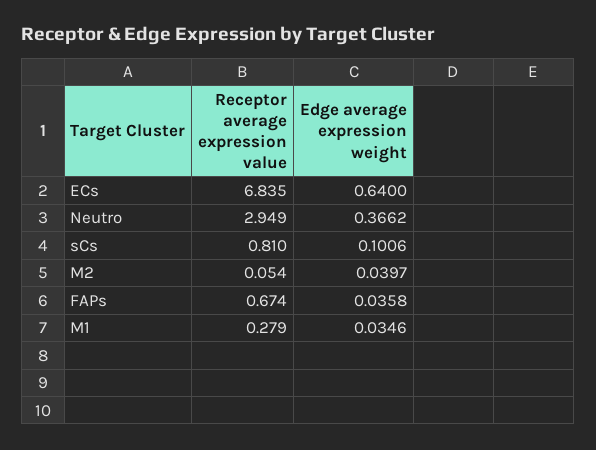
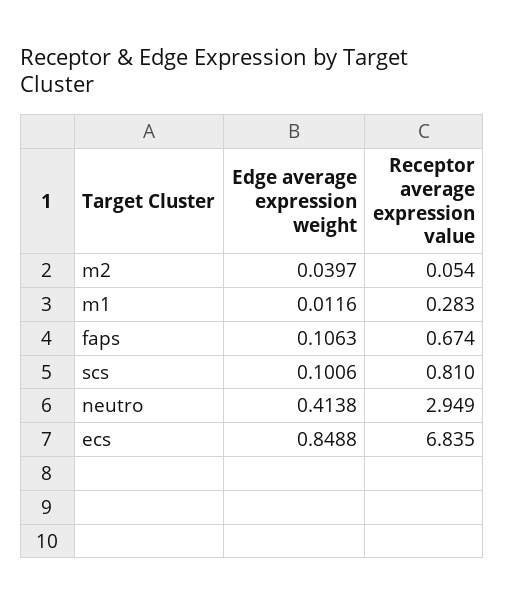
Edge average expression weight, ECs: 0.64 -> 0.8488
Edge average expression weight, Neutro: 0.3662 -> 0.4138
Edge average expression weight, FAPs: 0.0358 -> 0.1063
Receptor average expression value, M1: 0.279 -> 0.283
Edge average expression weight, M1: 0.0346 -> 0.0116

